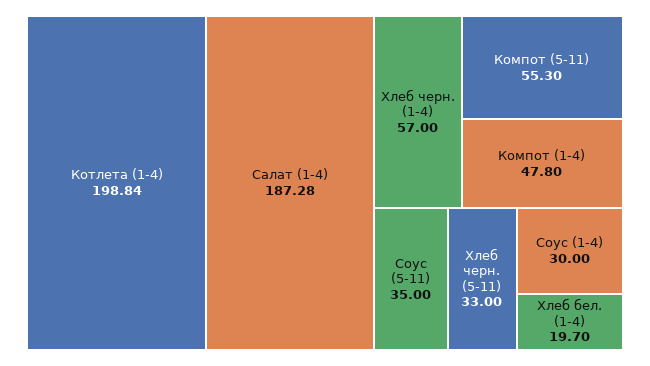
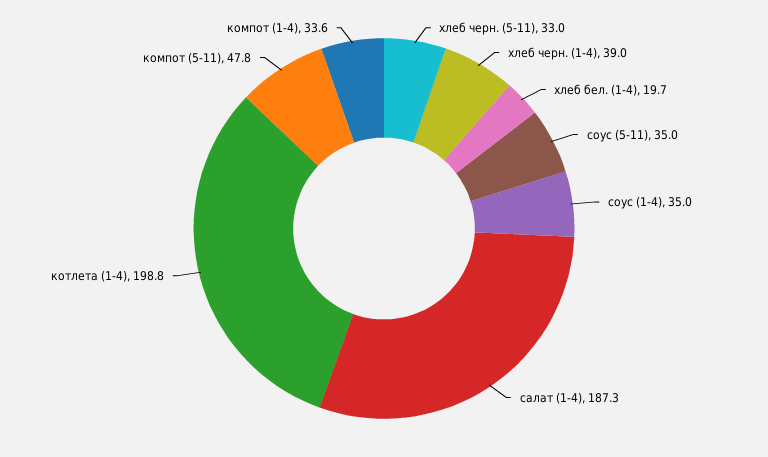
Хлеб черн. (1-4): 57 -> 39
Компот (5-11): 55.3 -> 47.8
Компот (1-4): 47.8 -> 33.6
Соус (1-4): 30 -> 35

